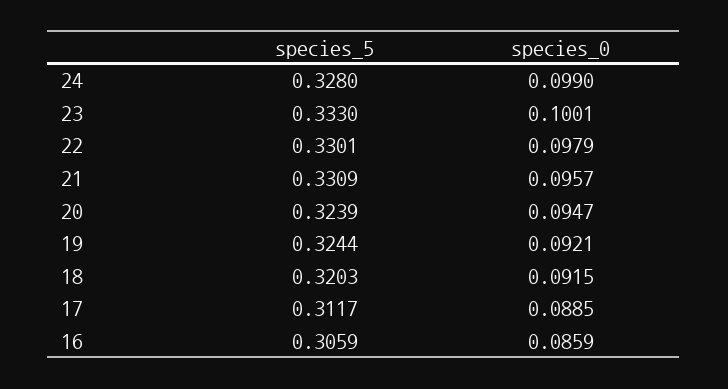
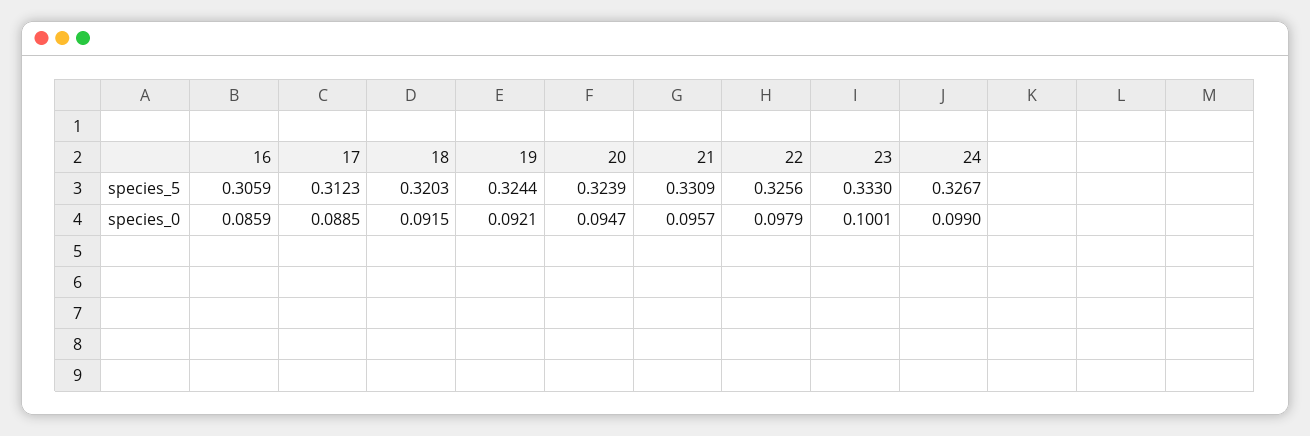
species_5, 24: 0.328 -> 0.3267
species_5, 22: 0.3301 -> 0.3256
species_5, 17: 0.3117 -> 0.3123

